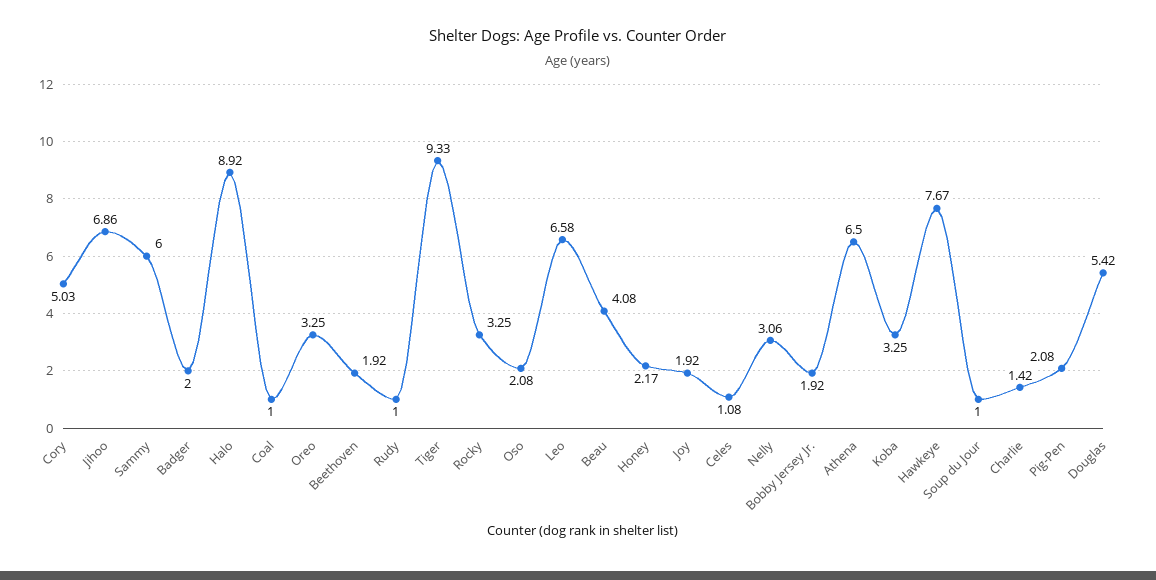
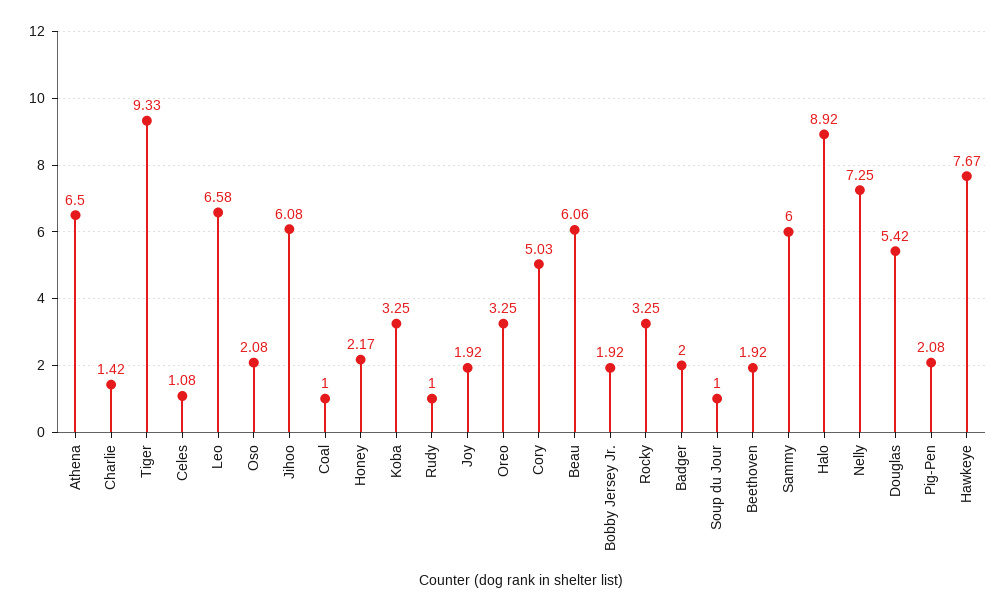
Jihoo: 6.86 -> 6.08
Beau: 4.08 -> 6.06
Nelly: 3.06 -> 7.25

